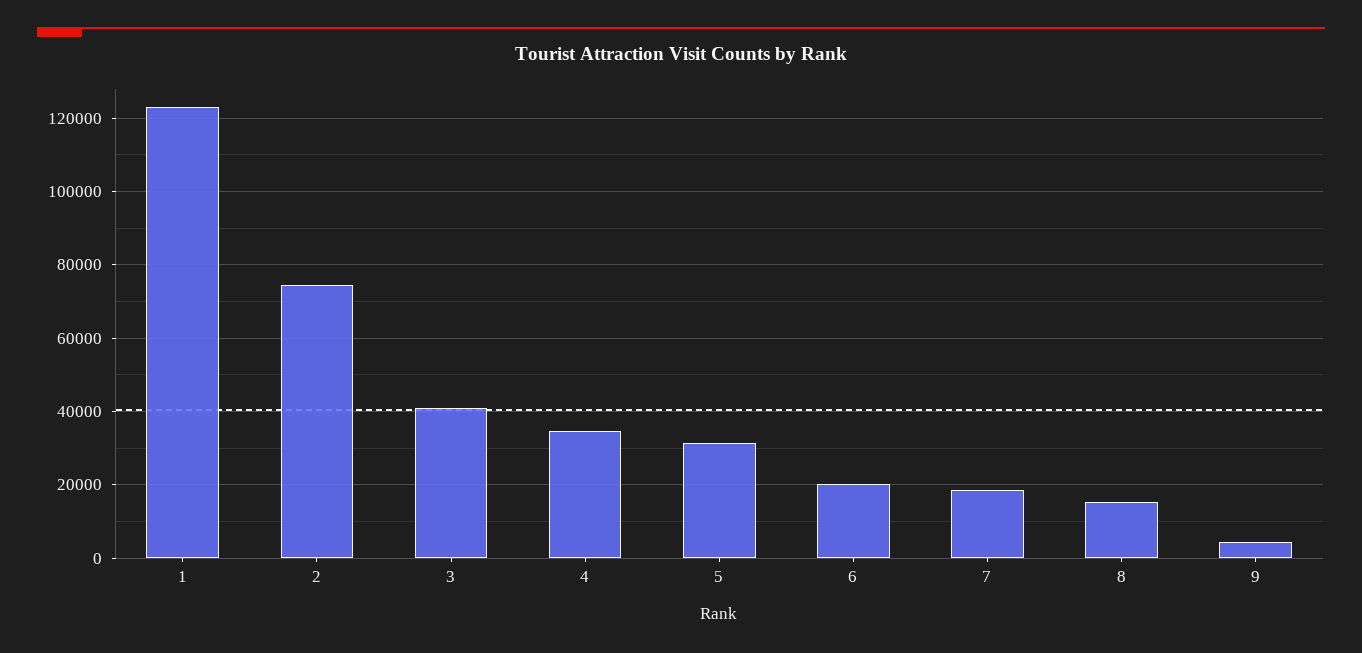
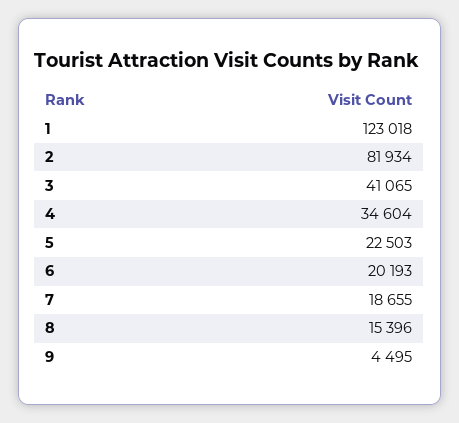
2: 74000 -> 81934
5: 32000 -> 22503

